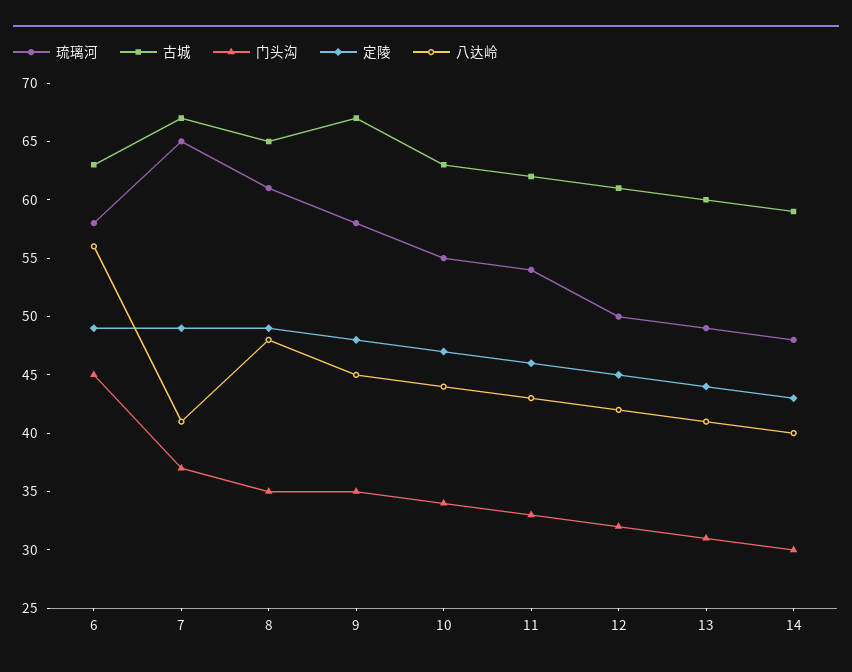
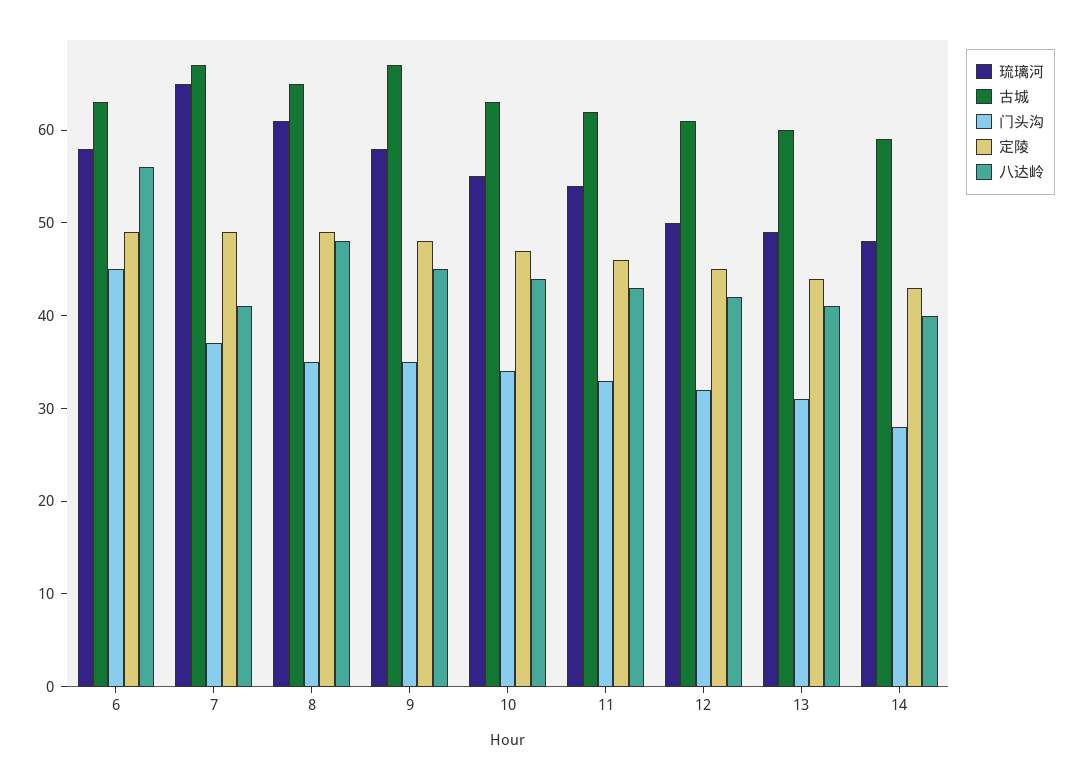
门头沟, 14: 30 -> 28

